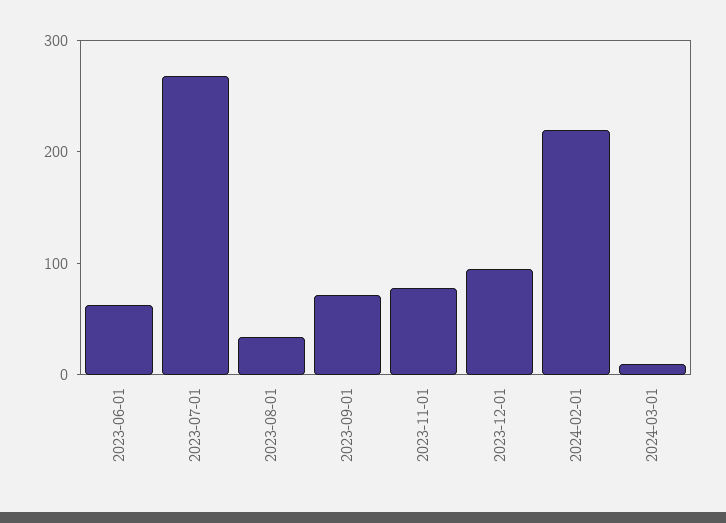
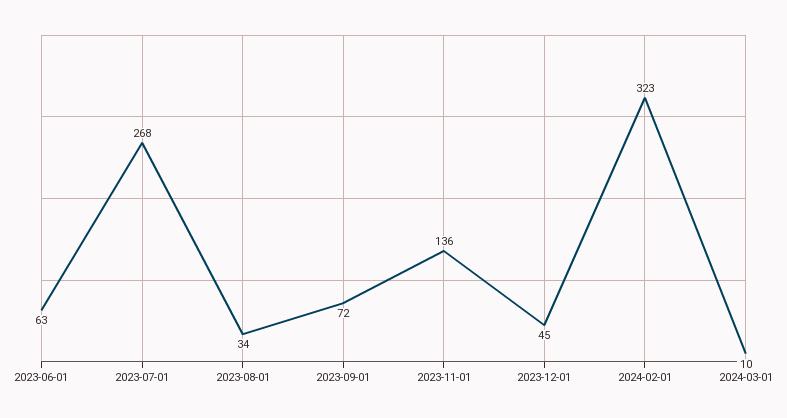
2023-11-01: 80 -> 136
2023-12-01: 100 -> 45
2024-02-01: 220 -> 323

